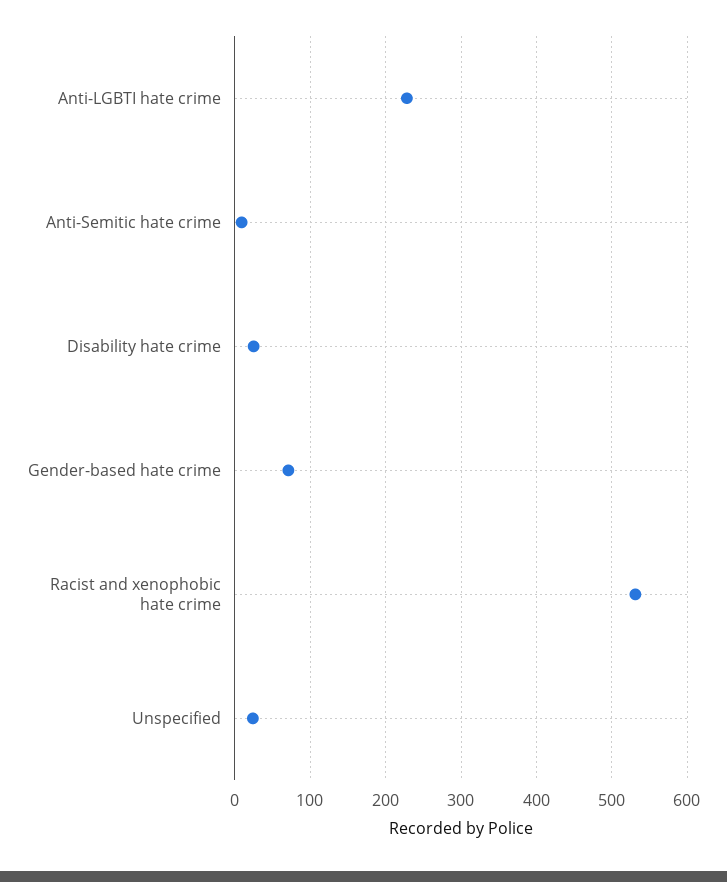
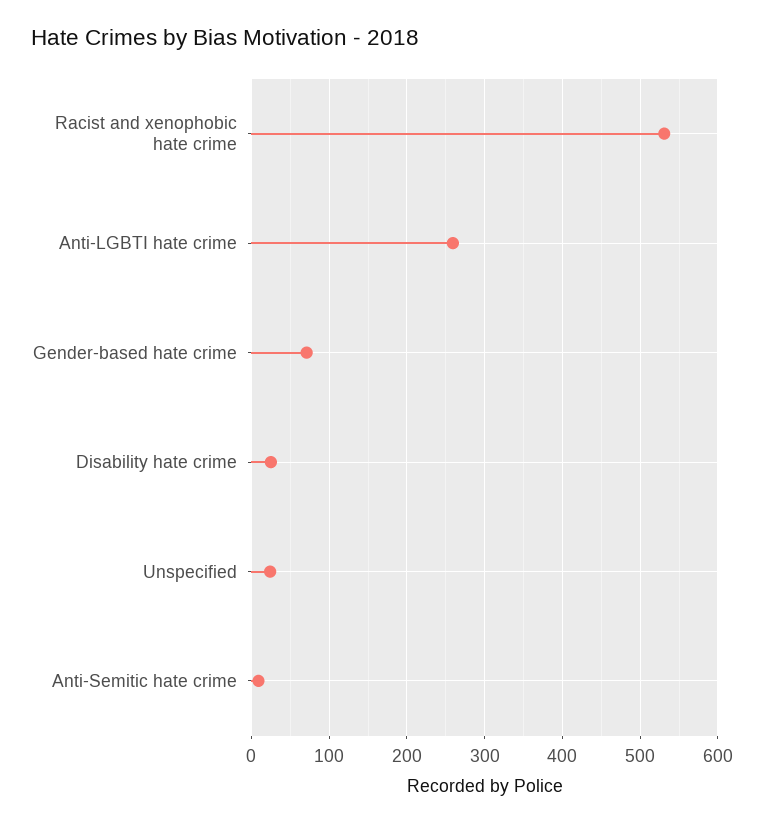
Anti-LGBTI hate crime: 230 -> 260

